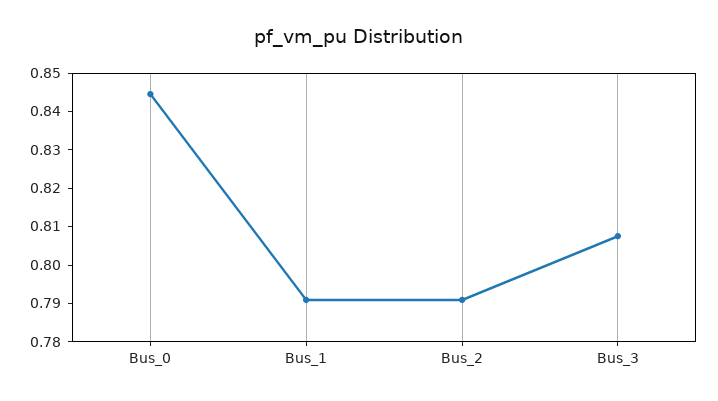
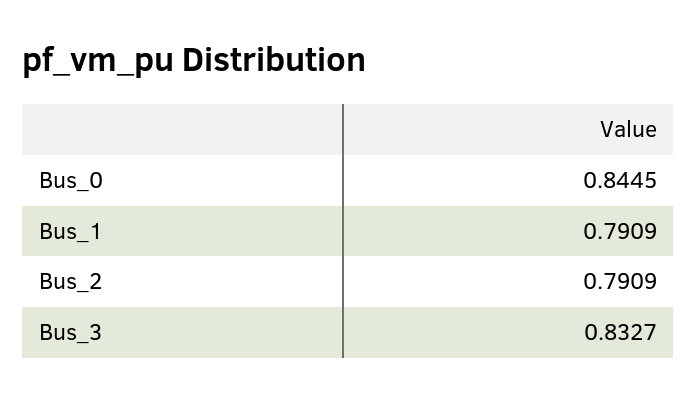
Bus_3: 0.8075 -> 0.8327

